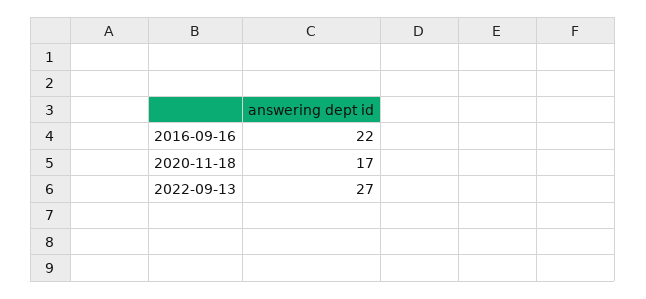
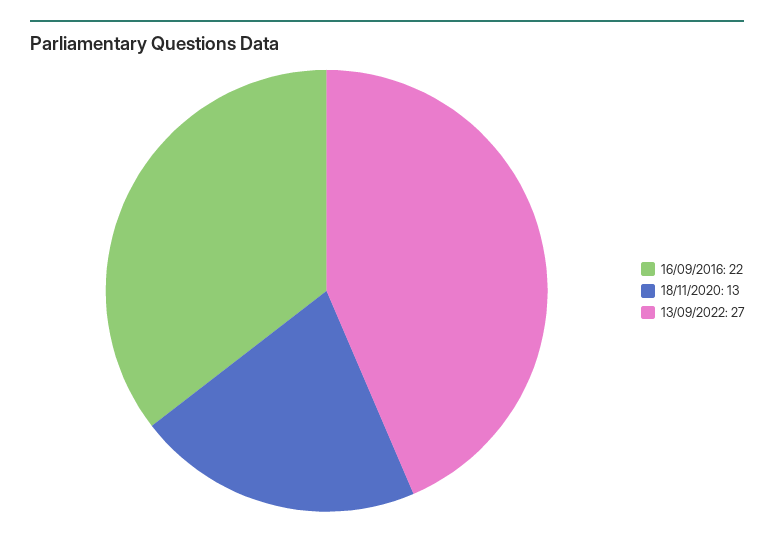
2020-11-18: 17 -> 13

